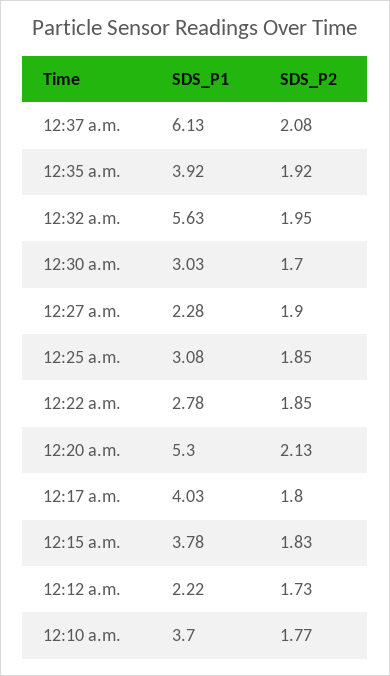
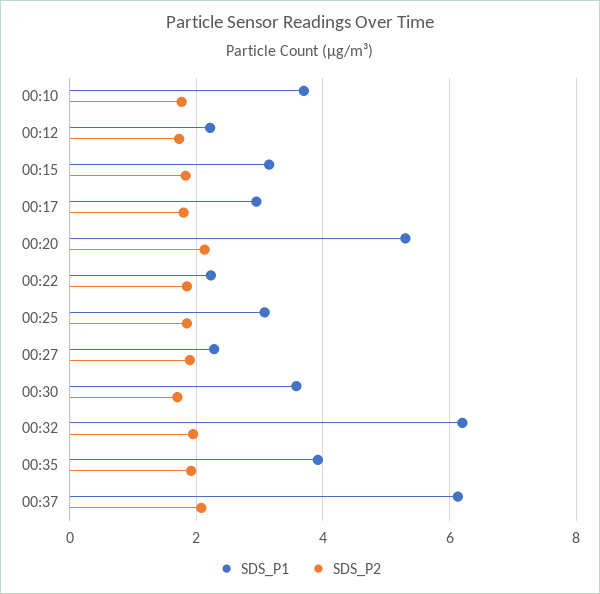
SDS_P1, 12:32 a.m.: 5.63 -> 6.2
SDS_P1, 12:30 a.m.: 3.03 -> 3.6
SDS_P1, 12:22 a.m.: 2.78 -> 2.2
SDS_P1, 12:17 a.m.: 4.03 -> 3
SDS_P1, 12:15 a.m.: 3.78 -> 3.2

